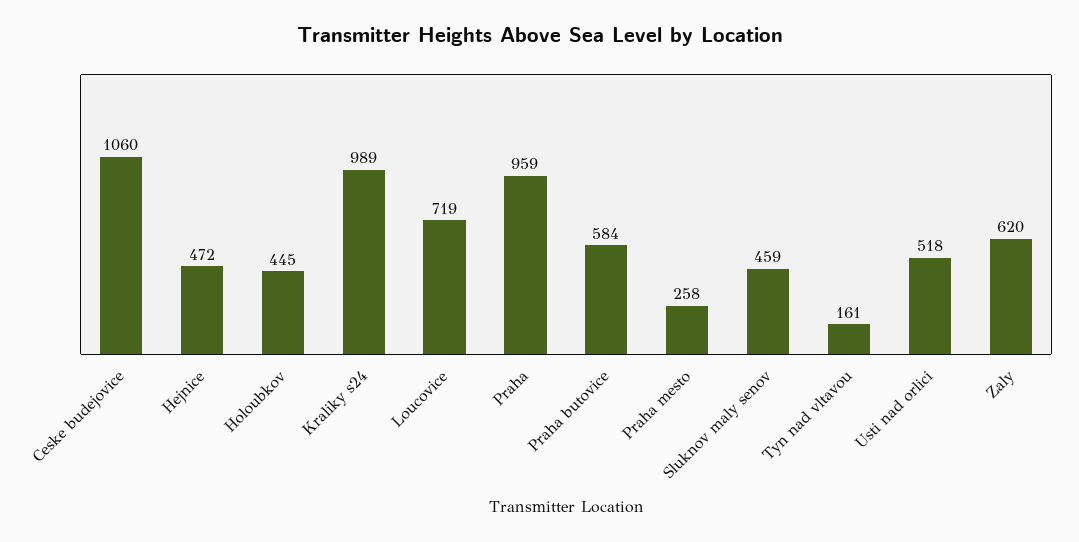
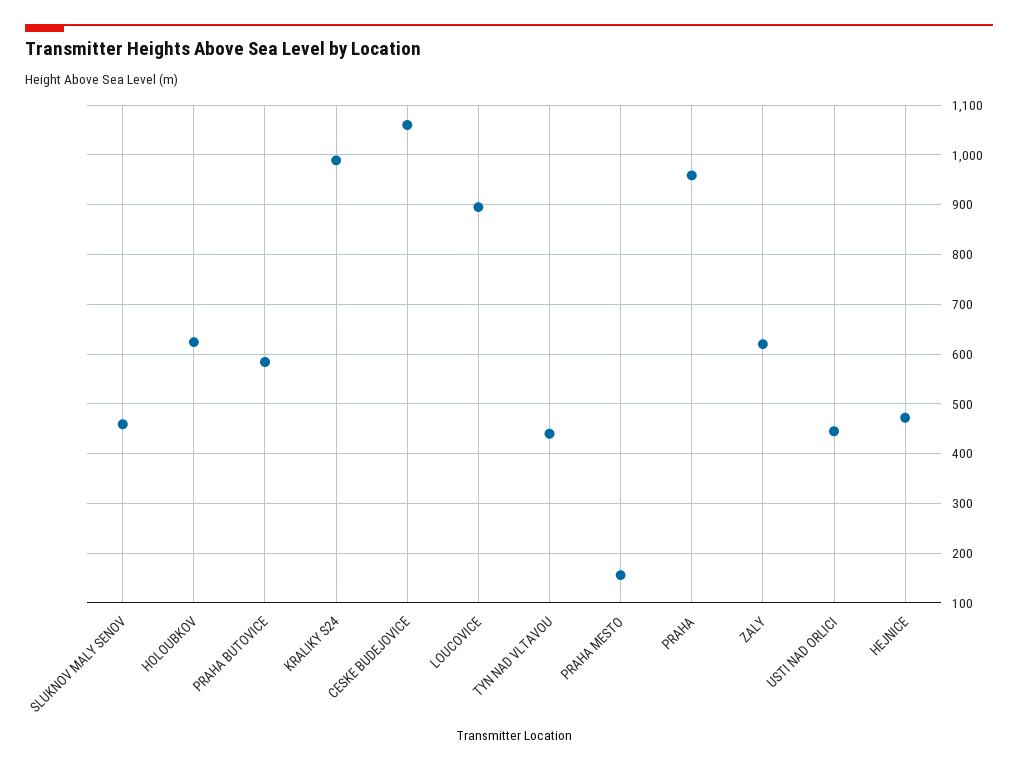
Holoubkov: 445 -> 620
Loucovice: 719 -> 900
Praha mesto: 258 -> 160
Tyn nad vltavou: 161 -> 440
Usti nad orlici: 518 -> 440

